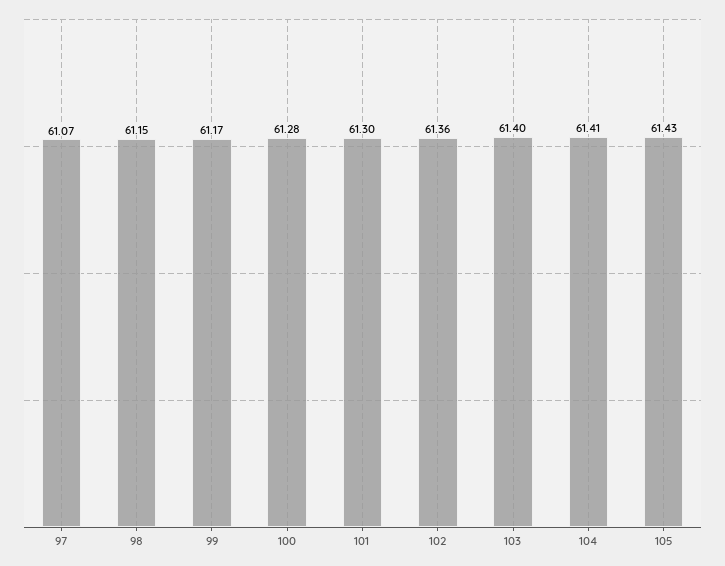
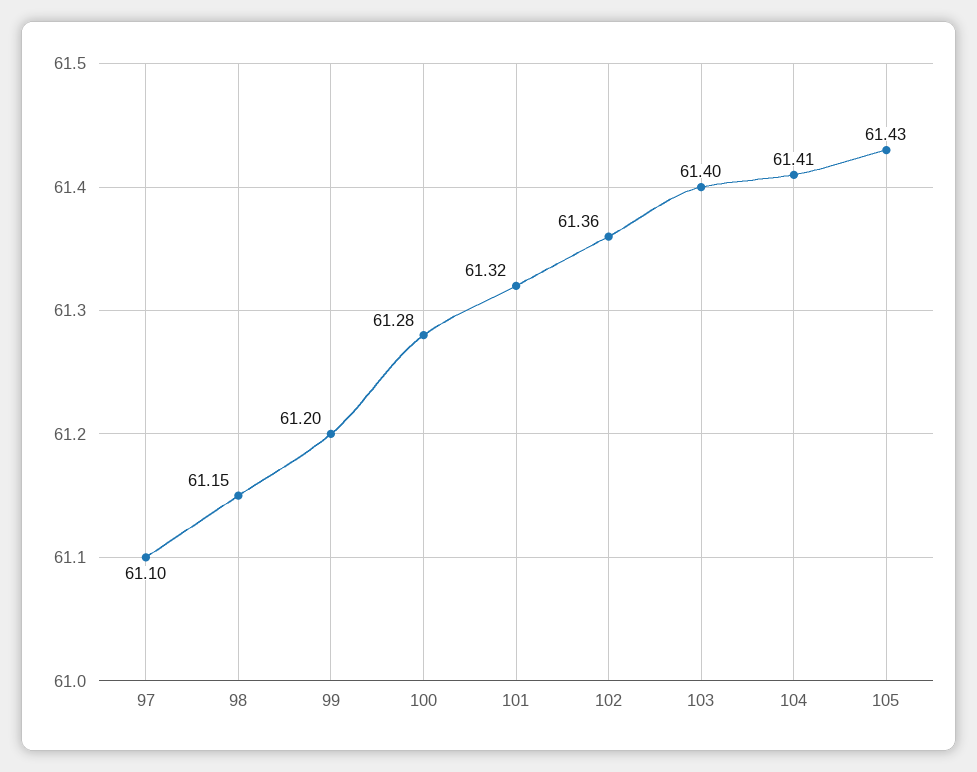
97: 61.07 -> 61.1
99: 61.17 -> 61.2
101: 61.3 -> 61.32

